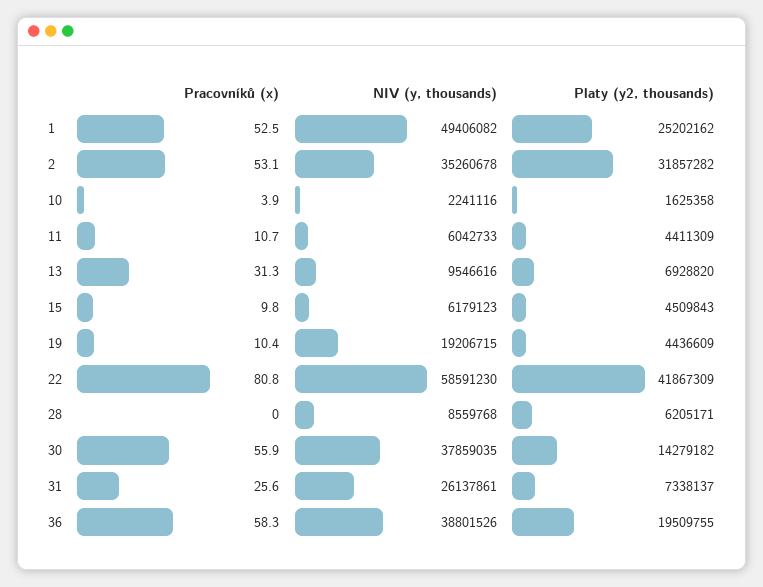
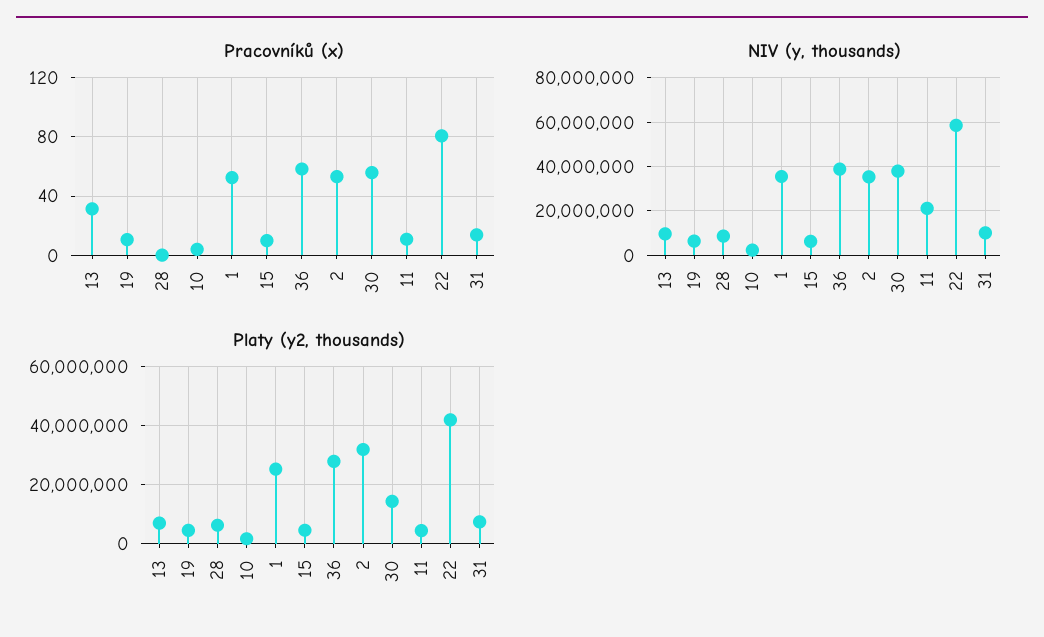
NIV (y, thousands), 1: 49406082 -> 35000000
NIV (y, thousands), 11: 6042733 -> 20000000
NIV (y, thousands), 19: 19206715 -> 5000000
Pracovníků (x), 31: 25.6 -> 15
NIV (y, thousands), 31: 26137861 -> 10000000
Platy (y2, thousands), 36: 19509755 -> 27500000

